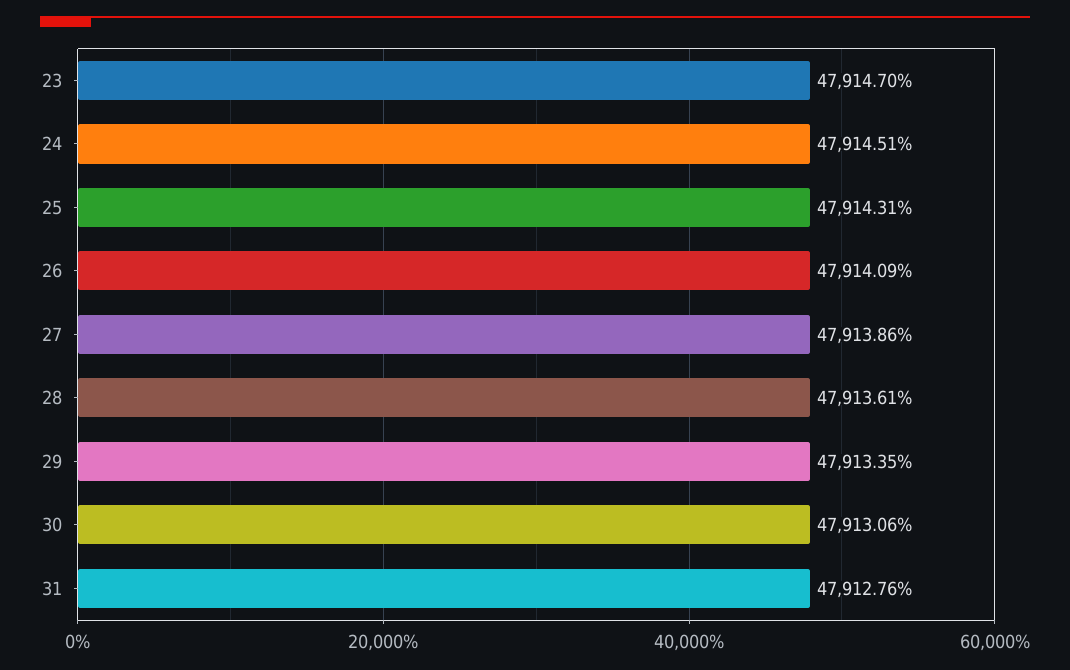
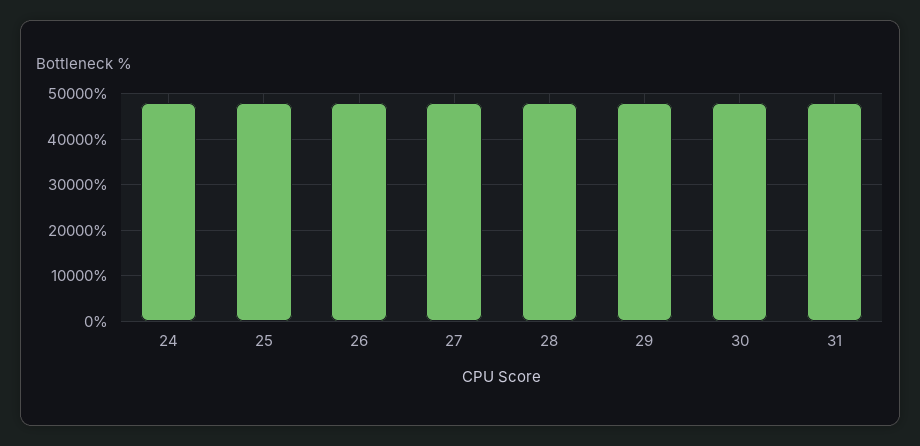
23: 47914.7 -> none

